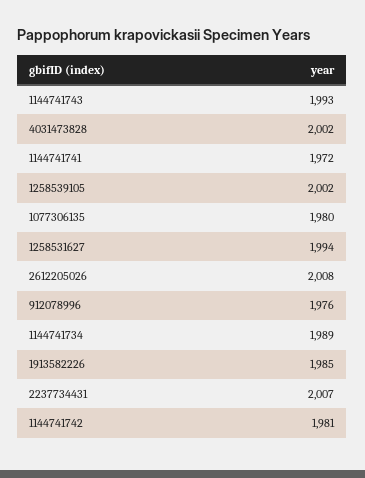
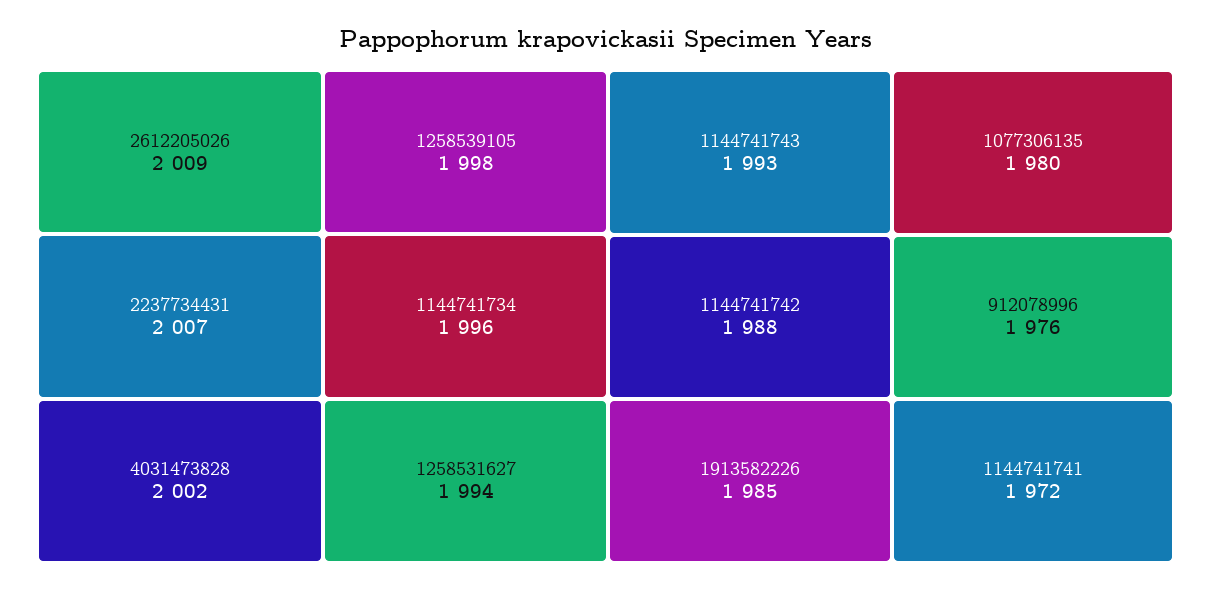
1258539105: 2002 -> 1998
2612205026: 2008 -> 2009
1144741734: 1989 -> 1996
1144741742: 1981 -> 1988

